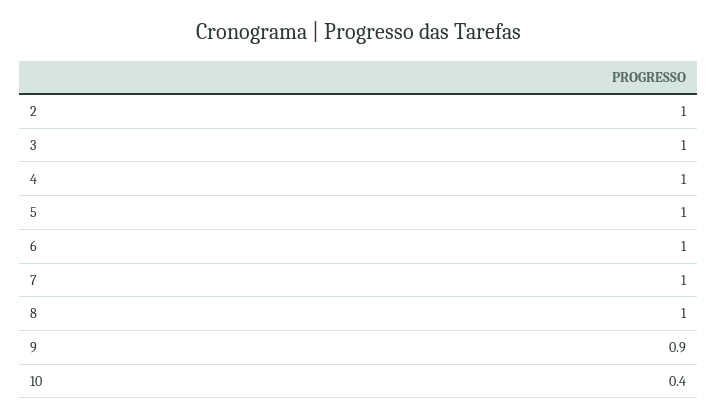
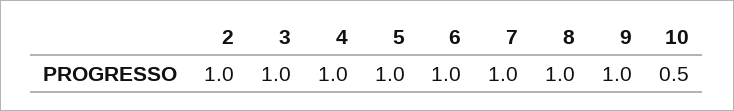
9: 0.9 -> 1
10: 0.4 -> 0.5

